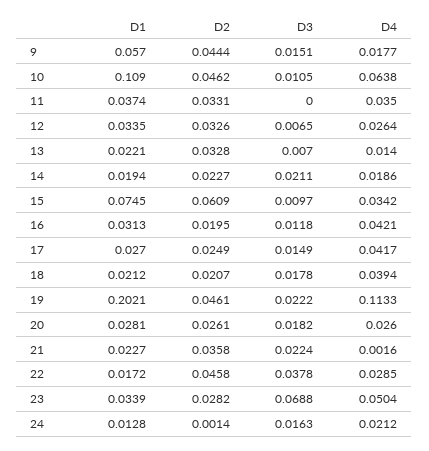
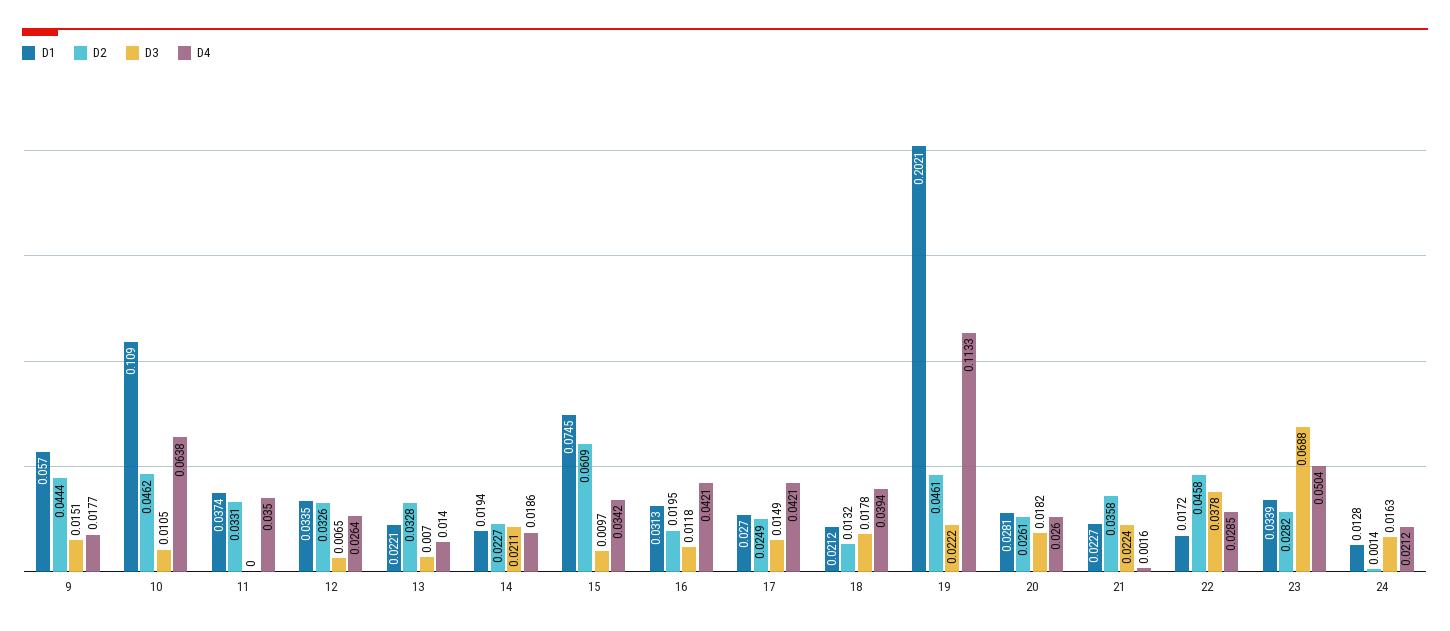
D4, 17: 0.0417 -> 0.0421
D2, 18: 0.0207 -> 0.0132

